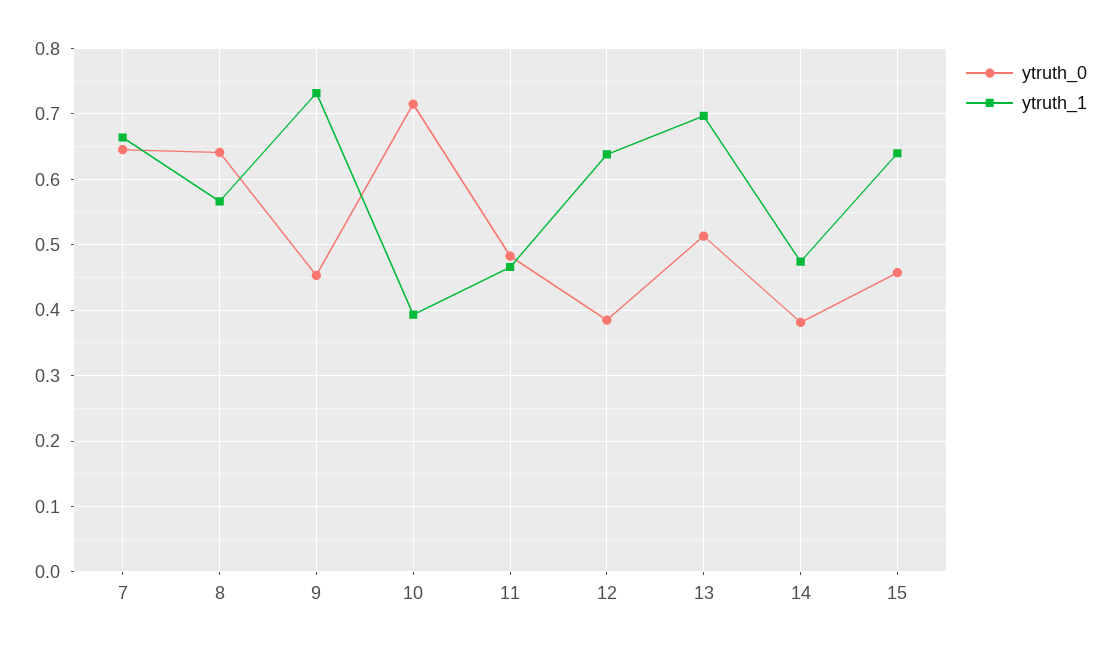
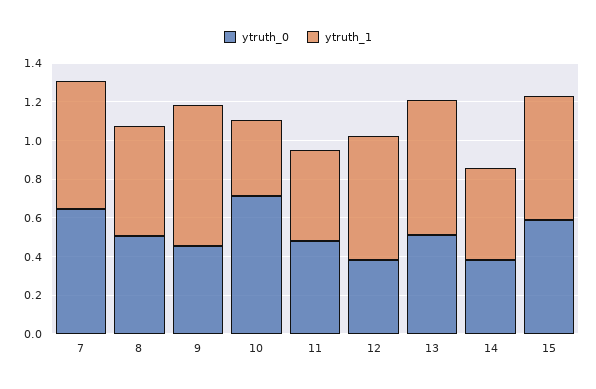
ytruth_0, 8: 0.64 -> 0.5
ytruth_0, 15: 0.46 -> 0.6

